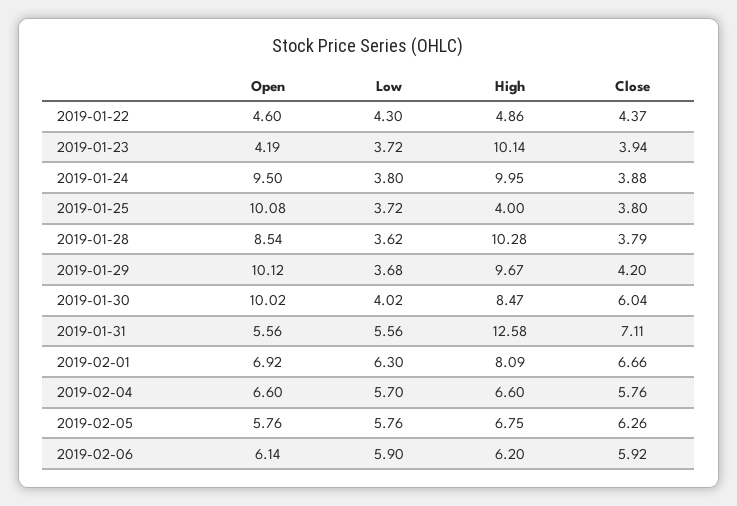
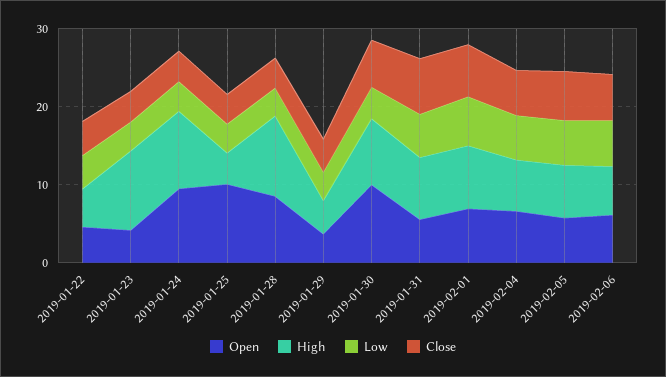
Open, 2019-01-29: 10.12 -> 4
High, 2019-01-29: 9.67 -> 4
High, 2019-01-31: 12.58 -> 8

